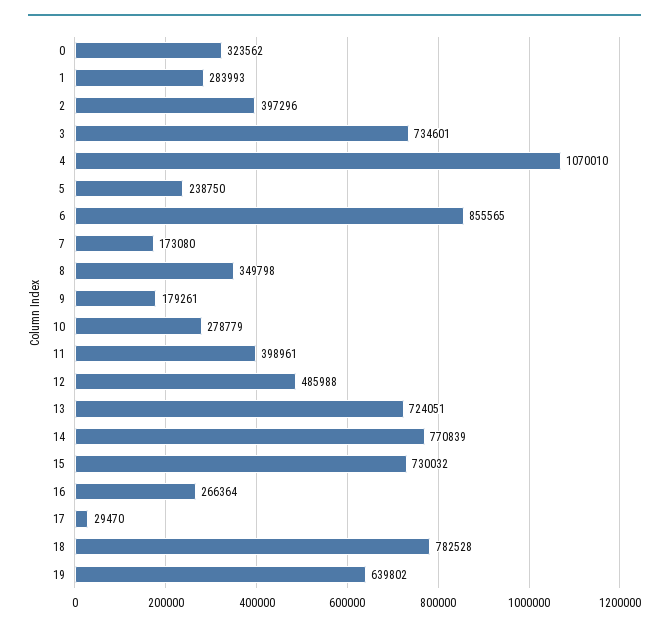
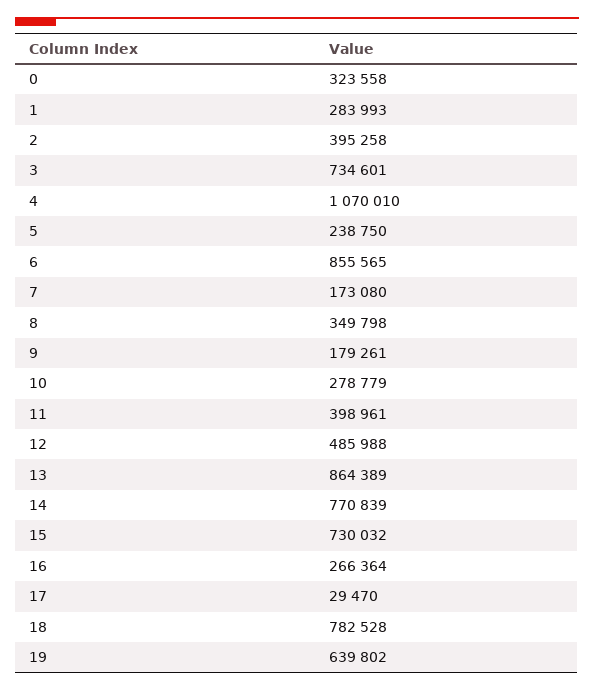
0: 323562 -> 323558
2: 397296 -> 395258
13: 724051 -> 864389

